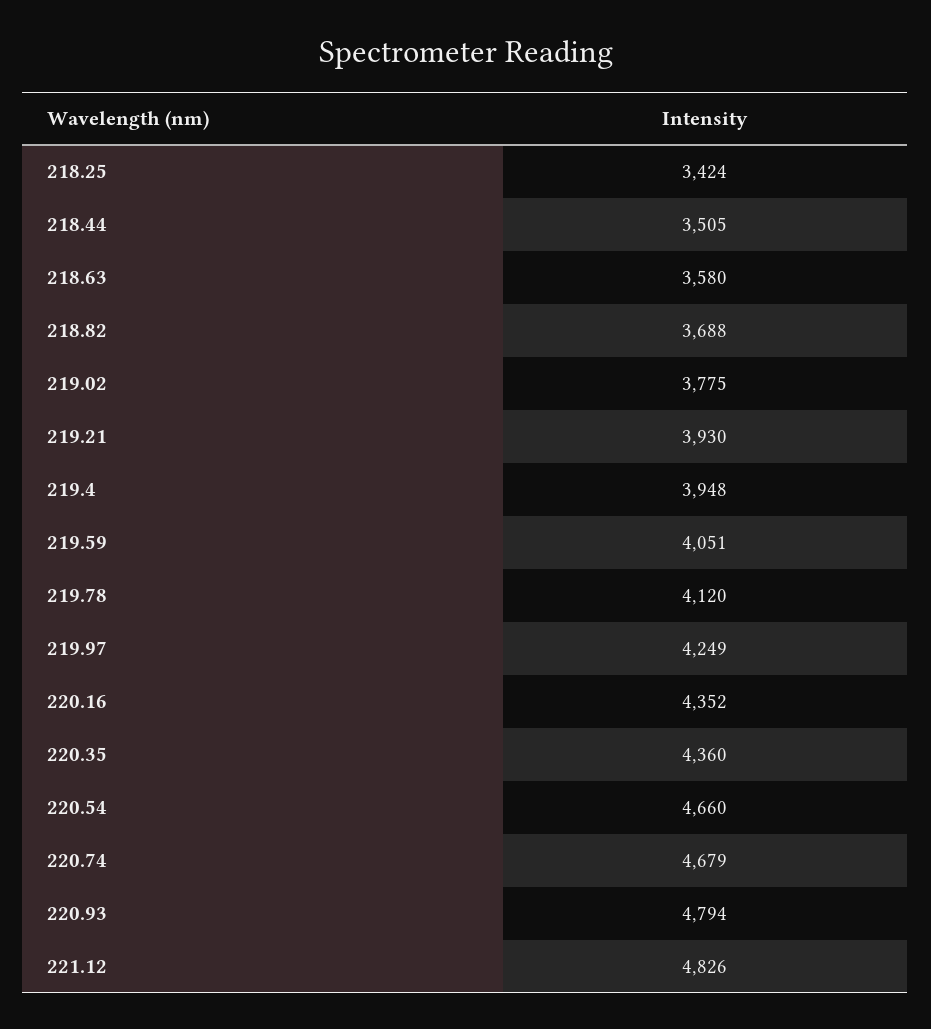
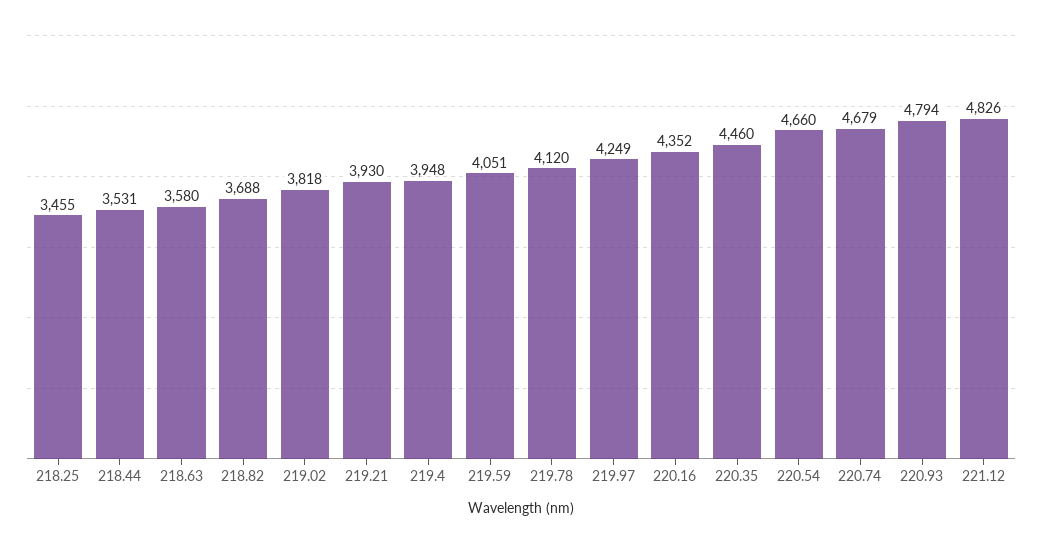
218.25: 3424 -> 3455
218.44: 3505 -> 3531
219.02: 3775 -> 3818
220.35: 4360 -> 4460

